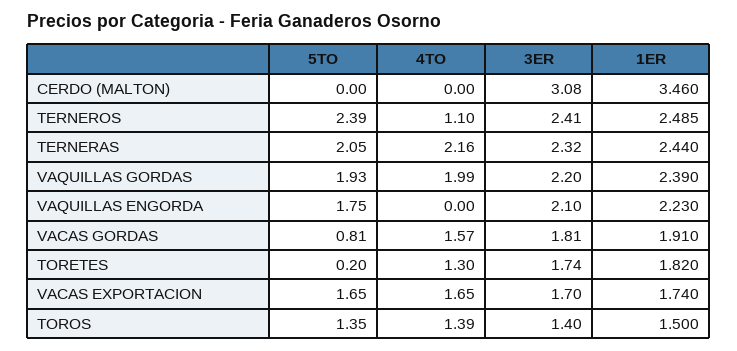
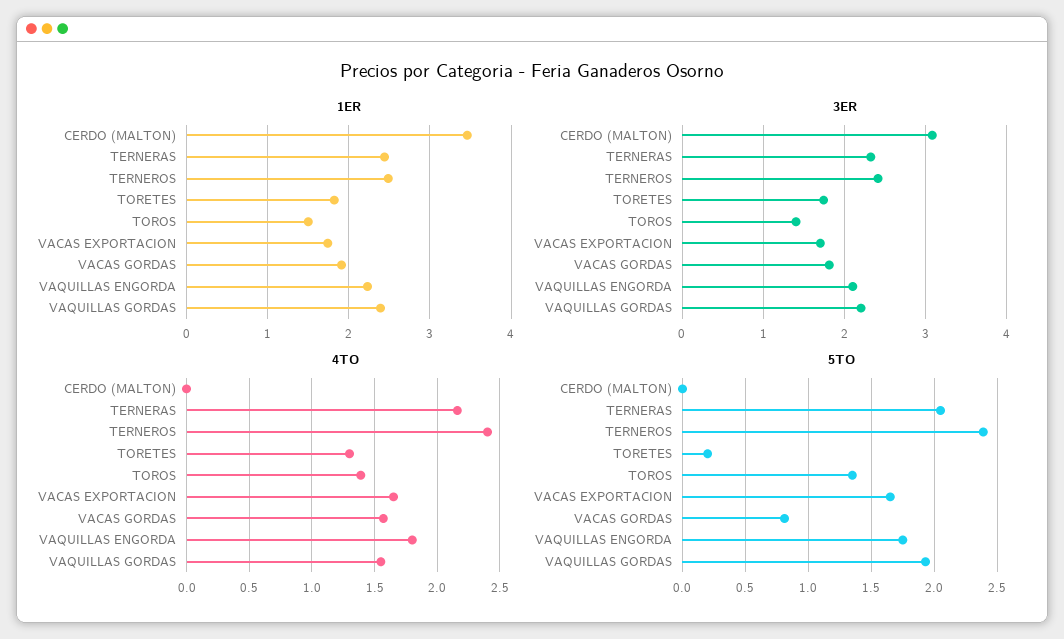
4TO, TERNEROS: 1.1 -> 2.4
4TO, VAQUILLAS GORDAS: 1.99 -> 1.55
4TO, VAQUILLAS ENGORDA: 0 -> 1.8

